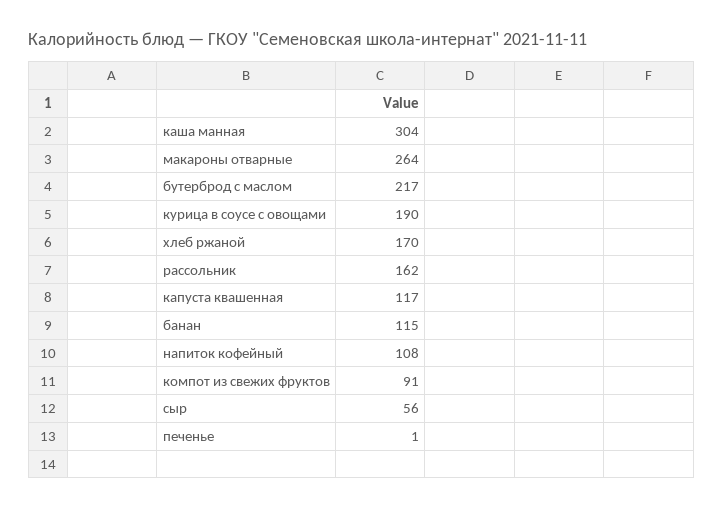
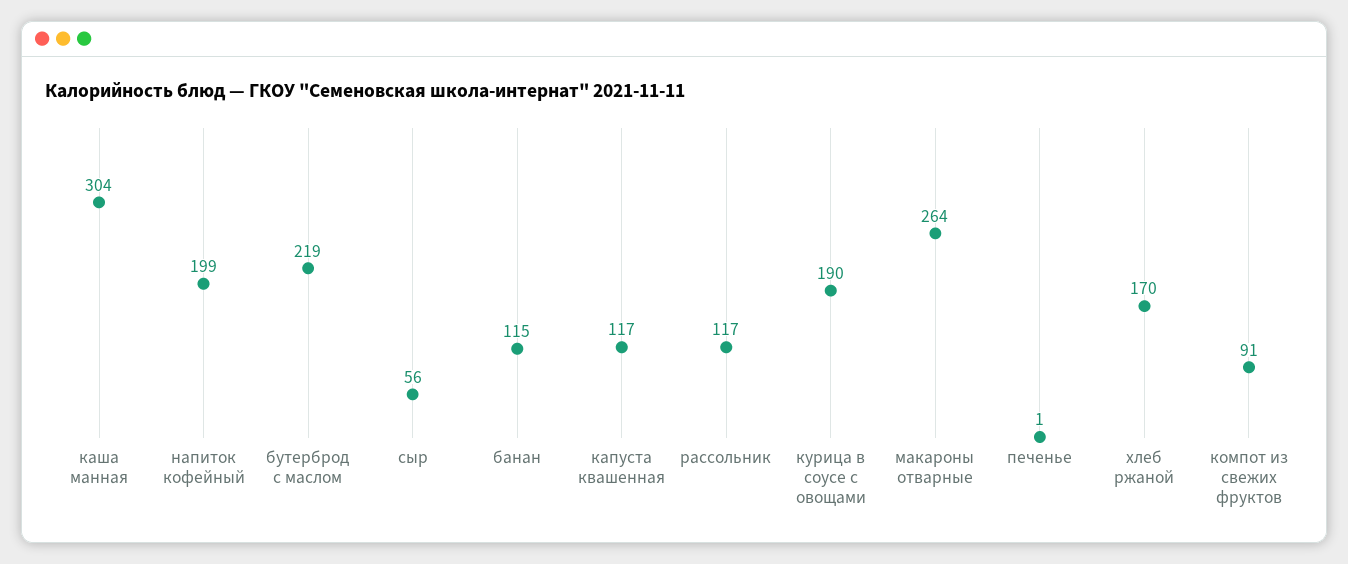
бутерброд с маслом: 217 -> 219
рассольник: 162 -> 117
напиток кофейный: 108 -> 199

